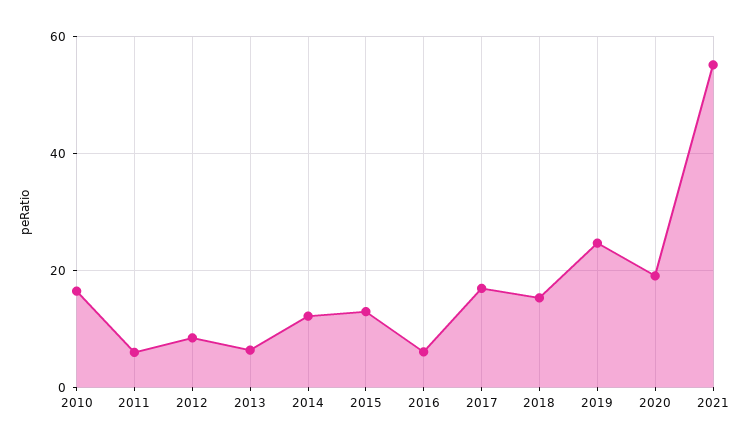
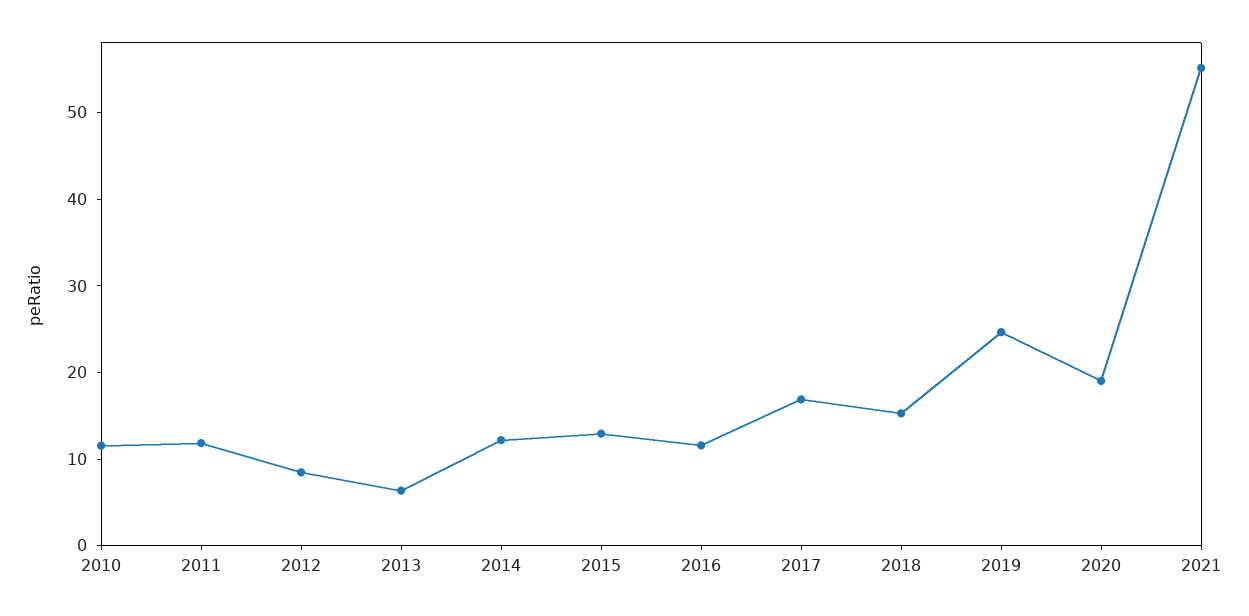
2010: 16 -> 12
2011: 6 -> 12
2016: 6 -> 12

